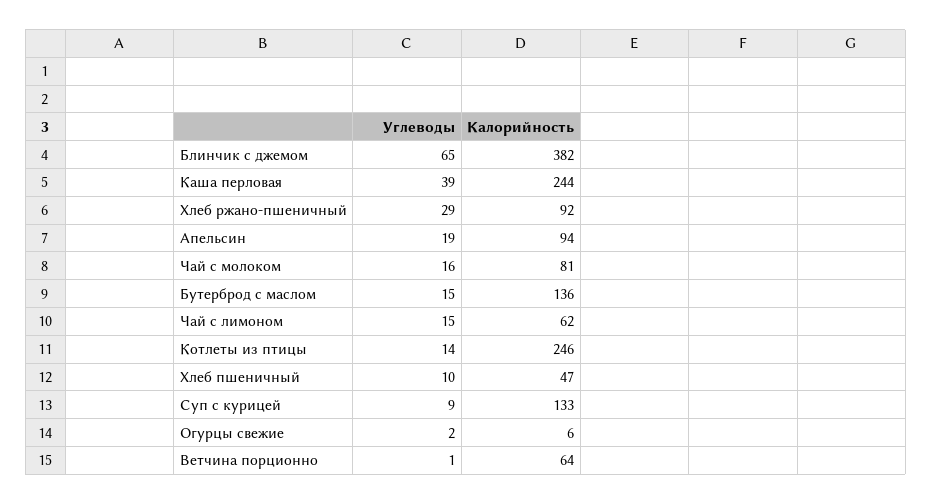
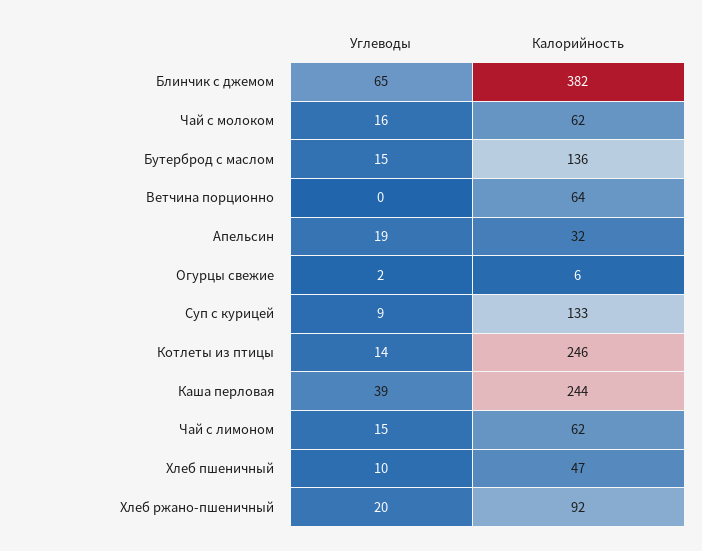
Углеводы, Хлеб ржано-пшеничный: 29 -> 20
Калорийность, Апельсин: 94 -> 32
Калорийность, Чай с молоком: 81 -> 62
Углеводы, Ветчина порционно: 1 -> 0

